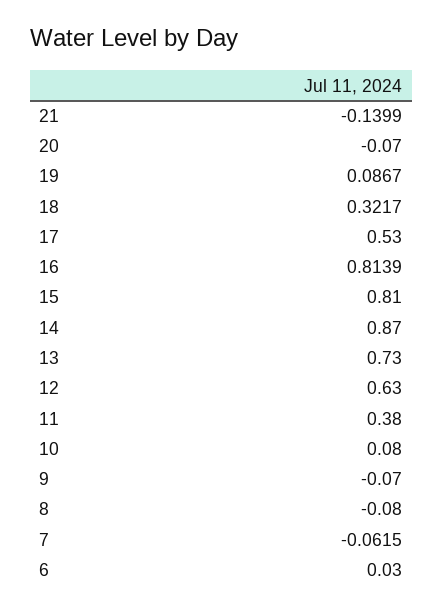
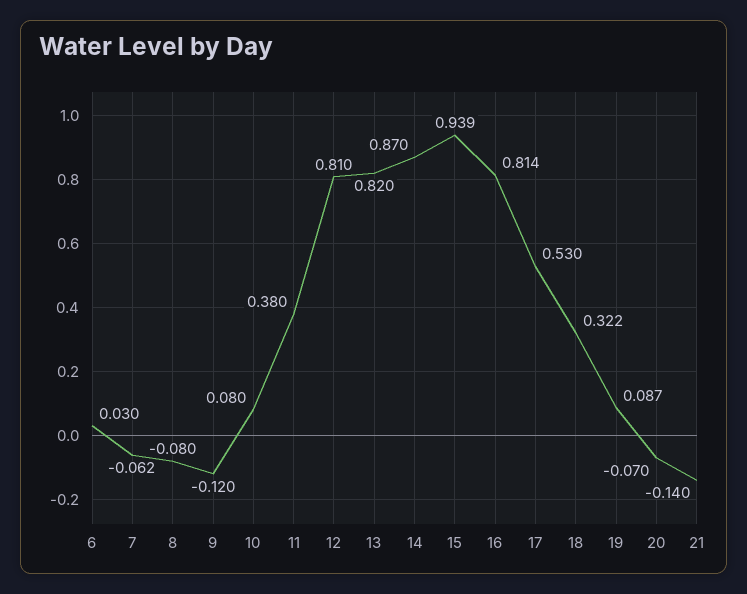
15: 0.81 -> 0.939
13: 0.73 -> 0.82
12: 0.63 -> 0.81
9: -0.07 -> -0.12

